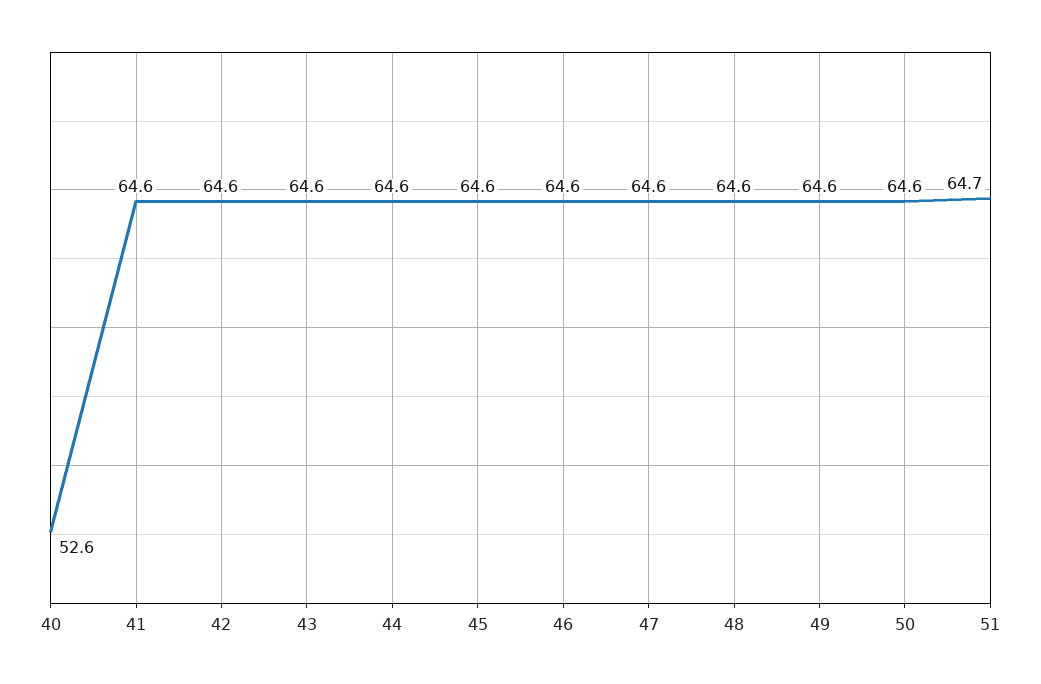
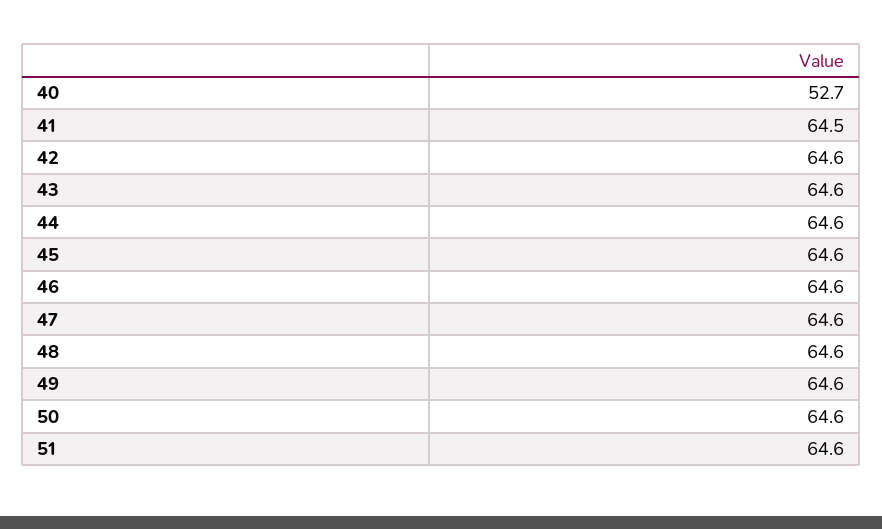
40: 52.6 -> 52.7
41: 64.6 -> 64.5
51: 64.7 -> 64.6

